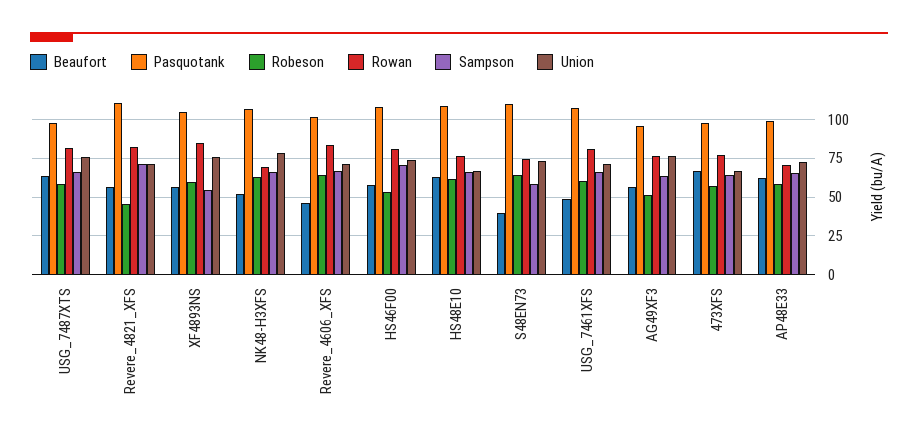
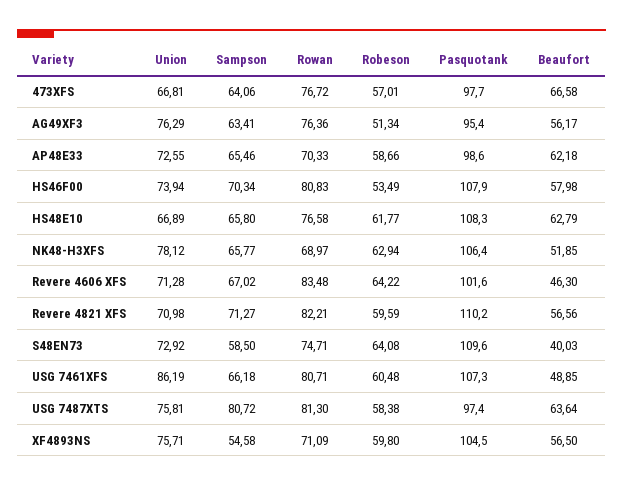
Sampson, USG_7487XTS: 65 -> 80.72
Robeson, Revere_4821_XFS: 45 -> 59.59
Rowan, XF4893NS: 85 -> 71.09
Union, USG_7461XFS: 70 -> 86.19

